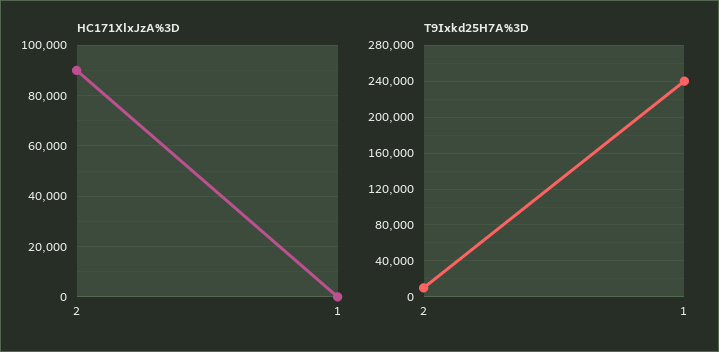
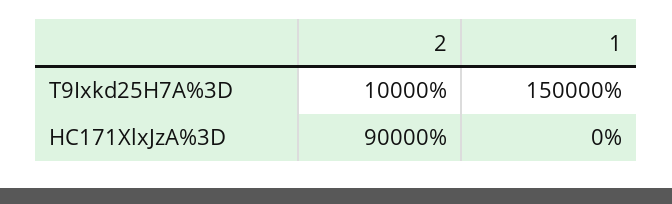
T9Ixkd25H7A%3D, 1: 240000 -> 150000

